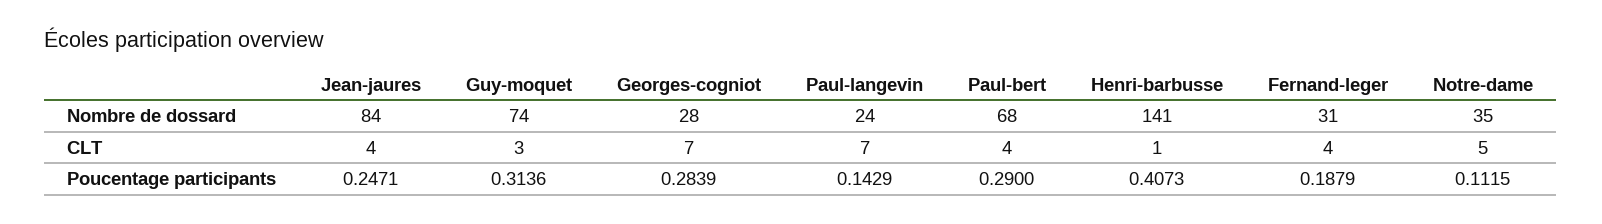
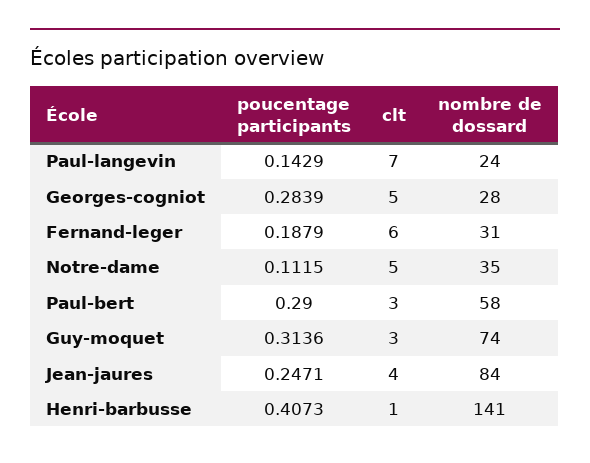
Paul-bert, Nombre de dossard: 68 -> 58
Georges-cogniot, CLT: 7 -> 5
Paul-bert, CLT: 4 -> 3
Fernand-leger, CLT: 4 -> 6

